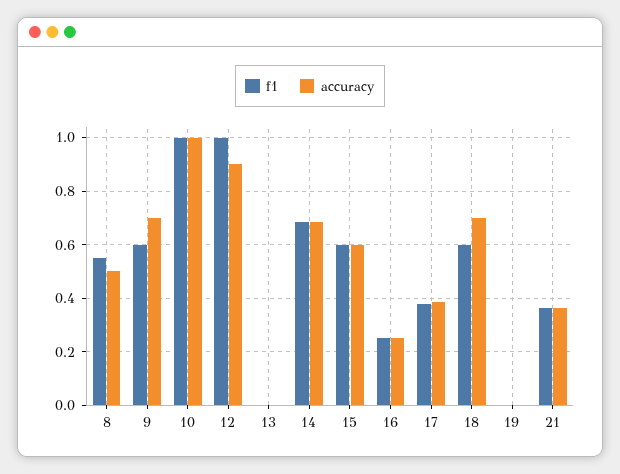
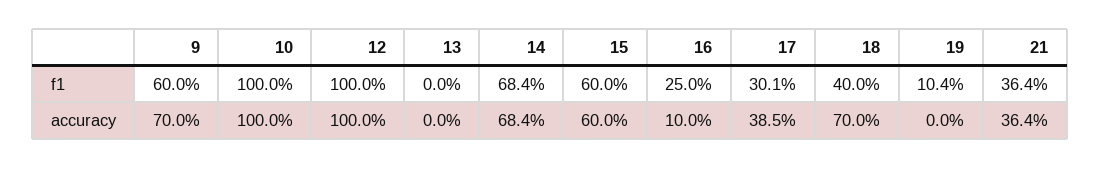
f1, 8: 0.55 -> none
accuracy, 8: 0.5 -> none
accuracy, 12: 0.9 -> 1
accuracy, 16: 0.25 -> 0.1
f1, 17: 0.375 -> 0.301
f1, 18: 0.6 -> 0.4
f1, 19: 0 -> 0.104

